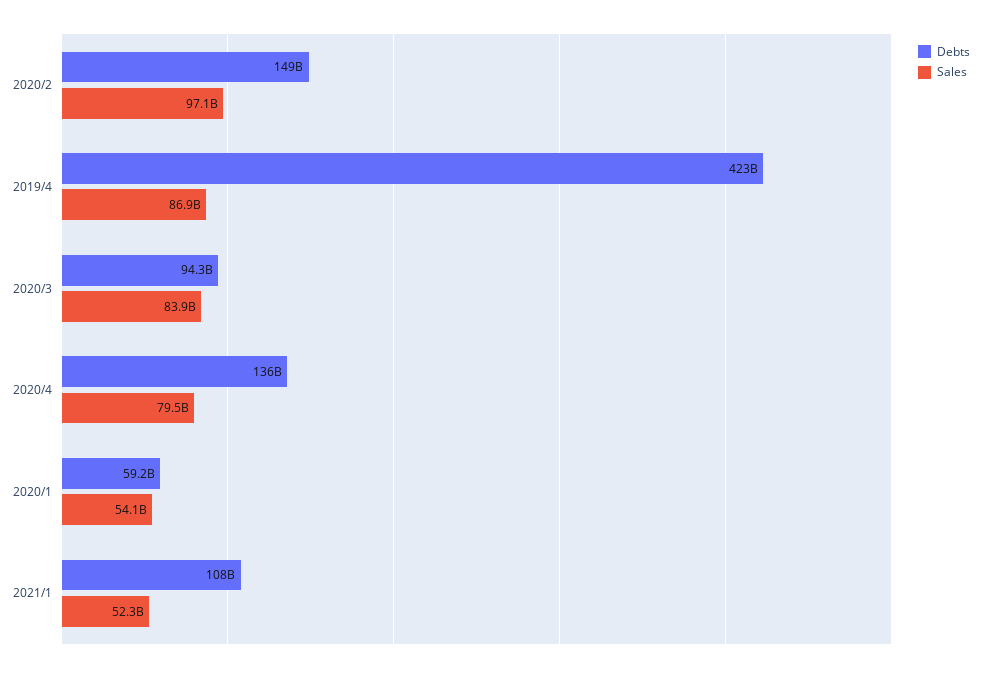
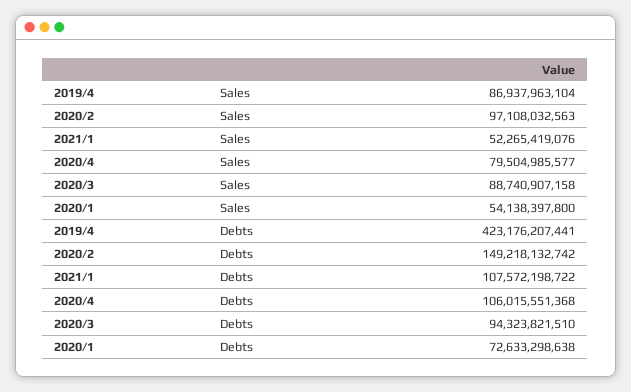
Sales, 2020/3: 83900000000 -> 88740907158
Debts, 2020/4: 136000000000 -> 106015551368
Debts, 2020/1: 59200000000 -> 72633298638

